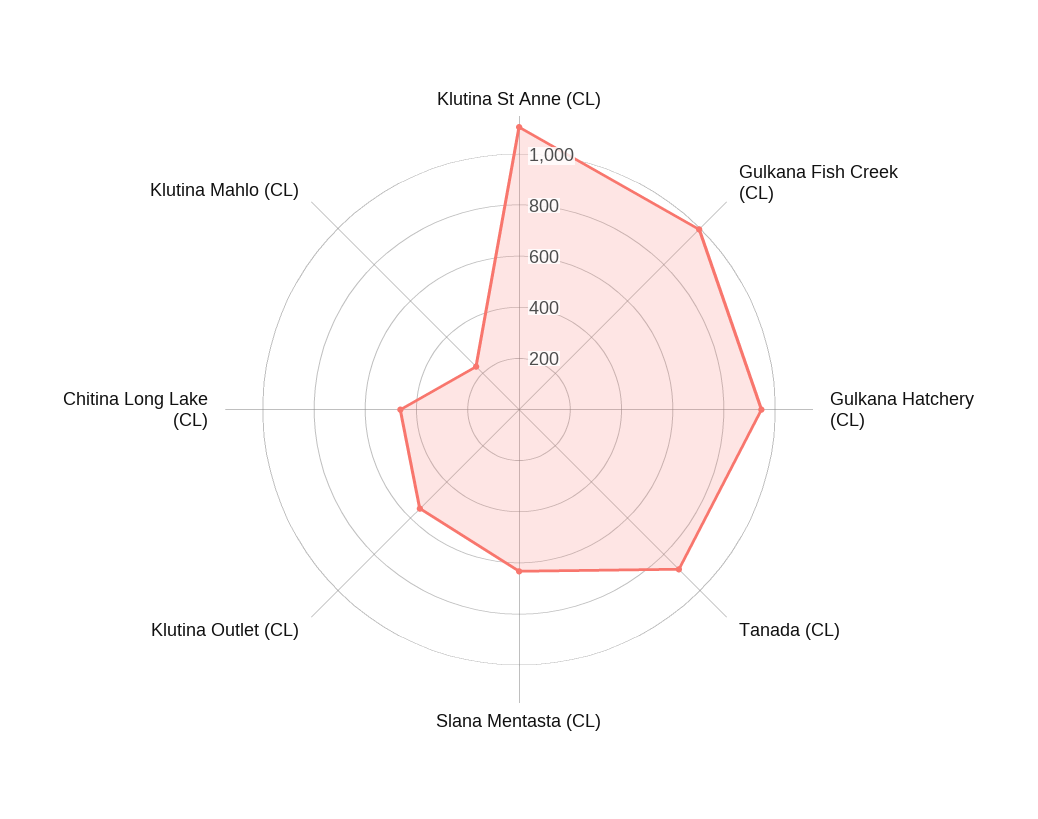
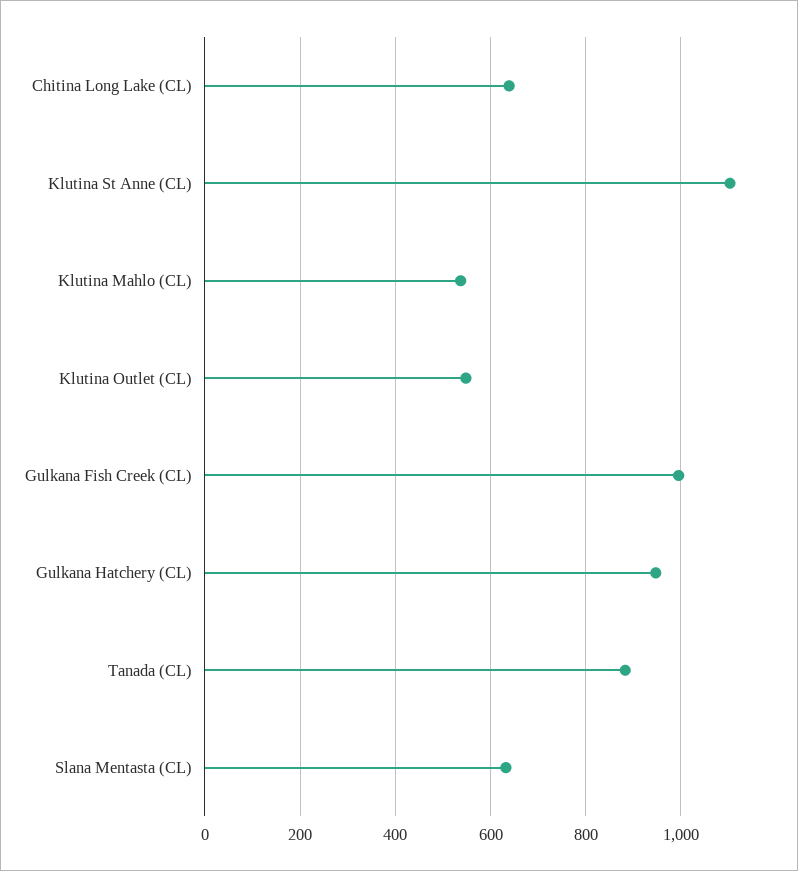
Chitina Long Lake (CL): 450 -> 640
Klutina Mahlo (CL): 250 -> 540

